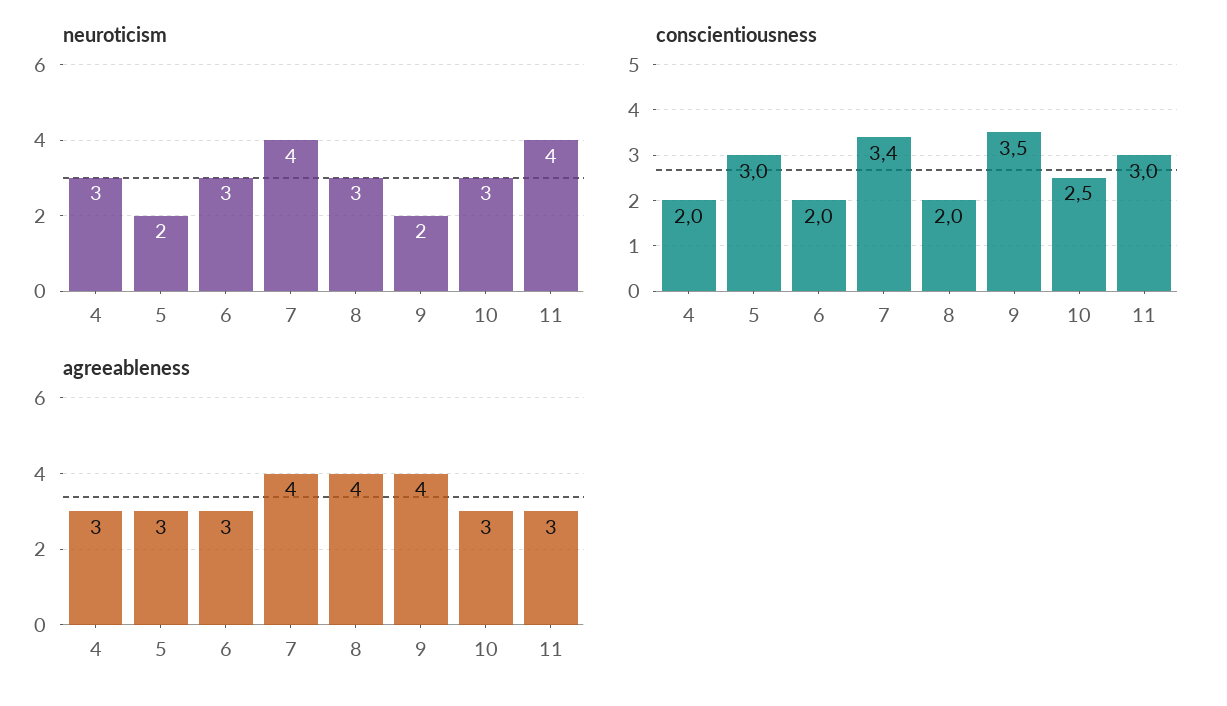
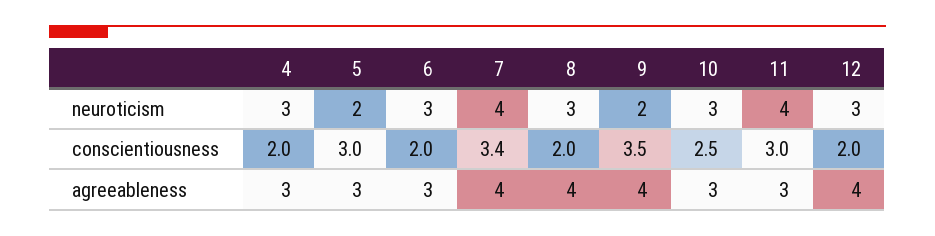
neuroticism, 12: none -> 3
conscientiousness, 12: none -> 2
agreeableness, 12: none -> 4

